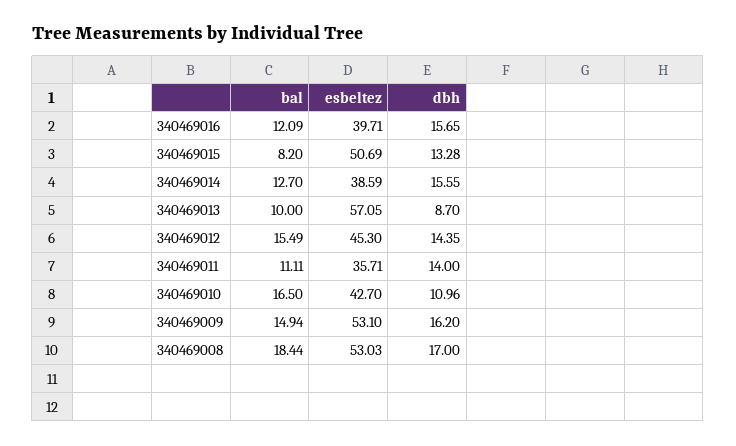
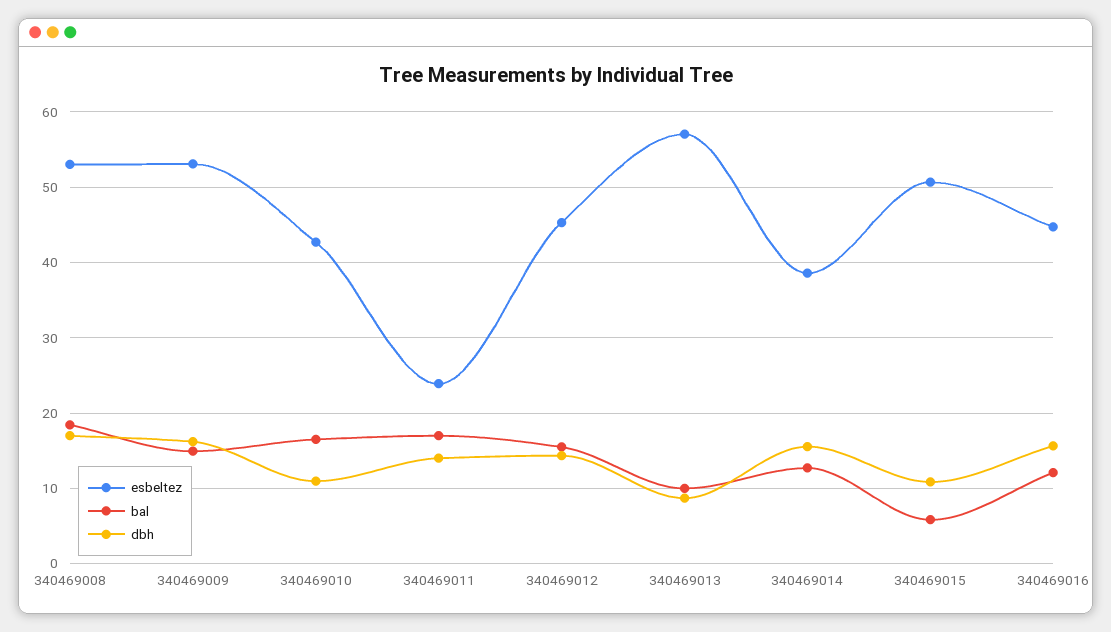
esbeltez, 340469016: 39.71 -> 45
bal, 340469015: 8.2 -> 6
dbh, 340469015: 13.28 -> 11
bal, 340469011: 11.11 -> 17
esbeltez, 340469011: 35.71 -> 24

